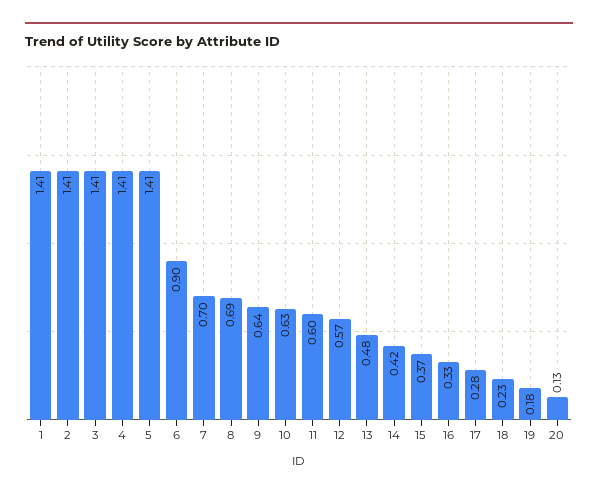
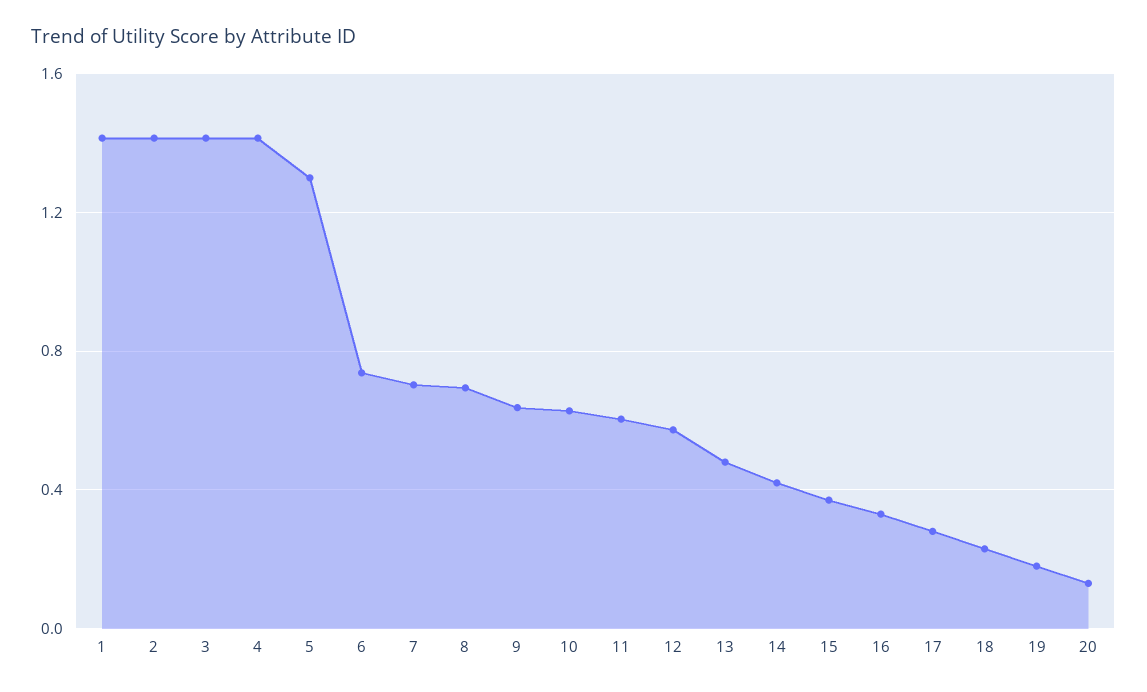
5: 1.41 -> 1.3
6: 0.9 -> 0.75

